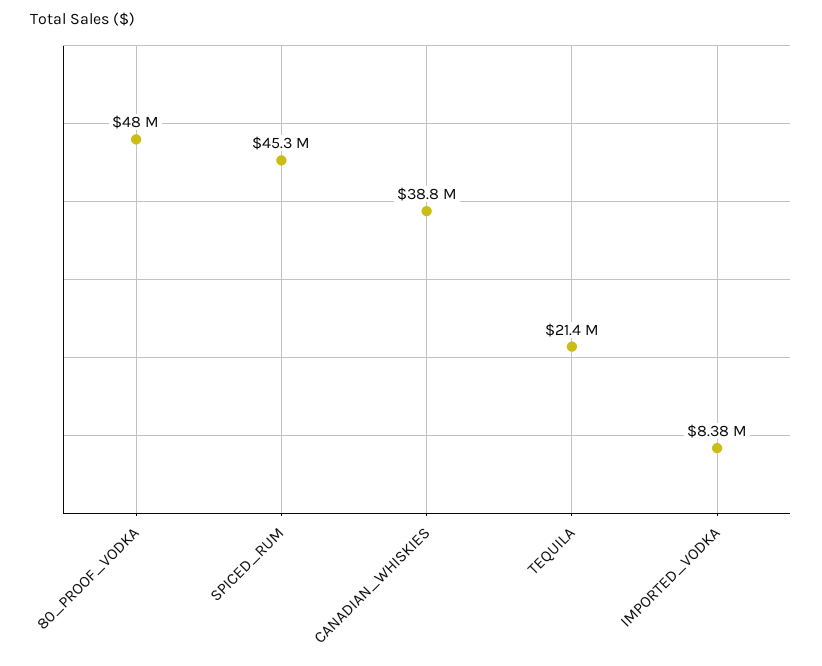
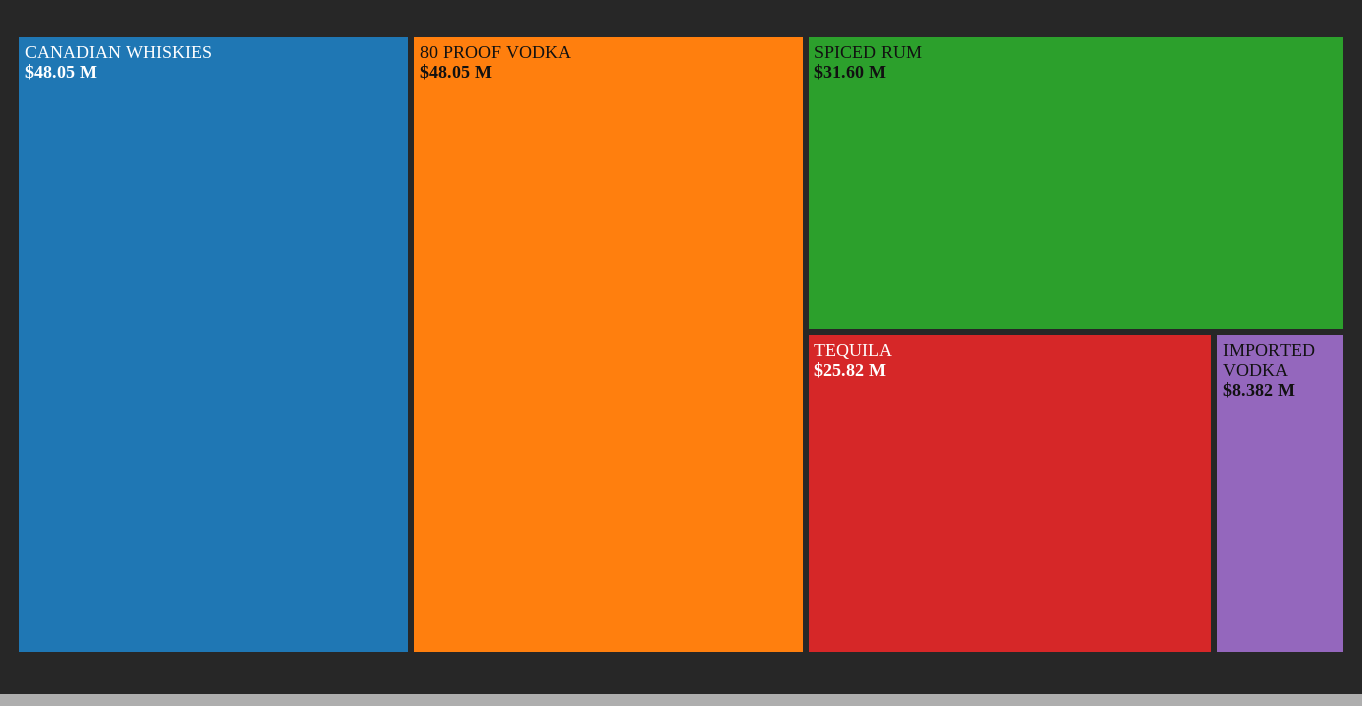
SPICED_RUM: 45300000 -> 31600000
CANADIAN_WHISKIES: 38800000 -> 48050000
TEQUILA: 21400000 -> 25820000

